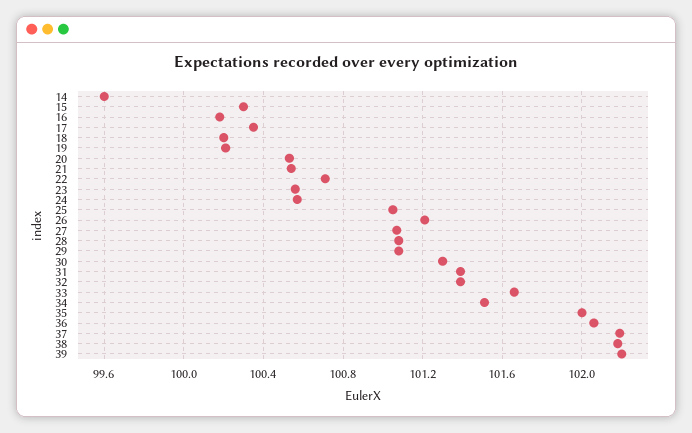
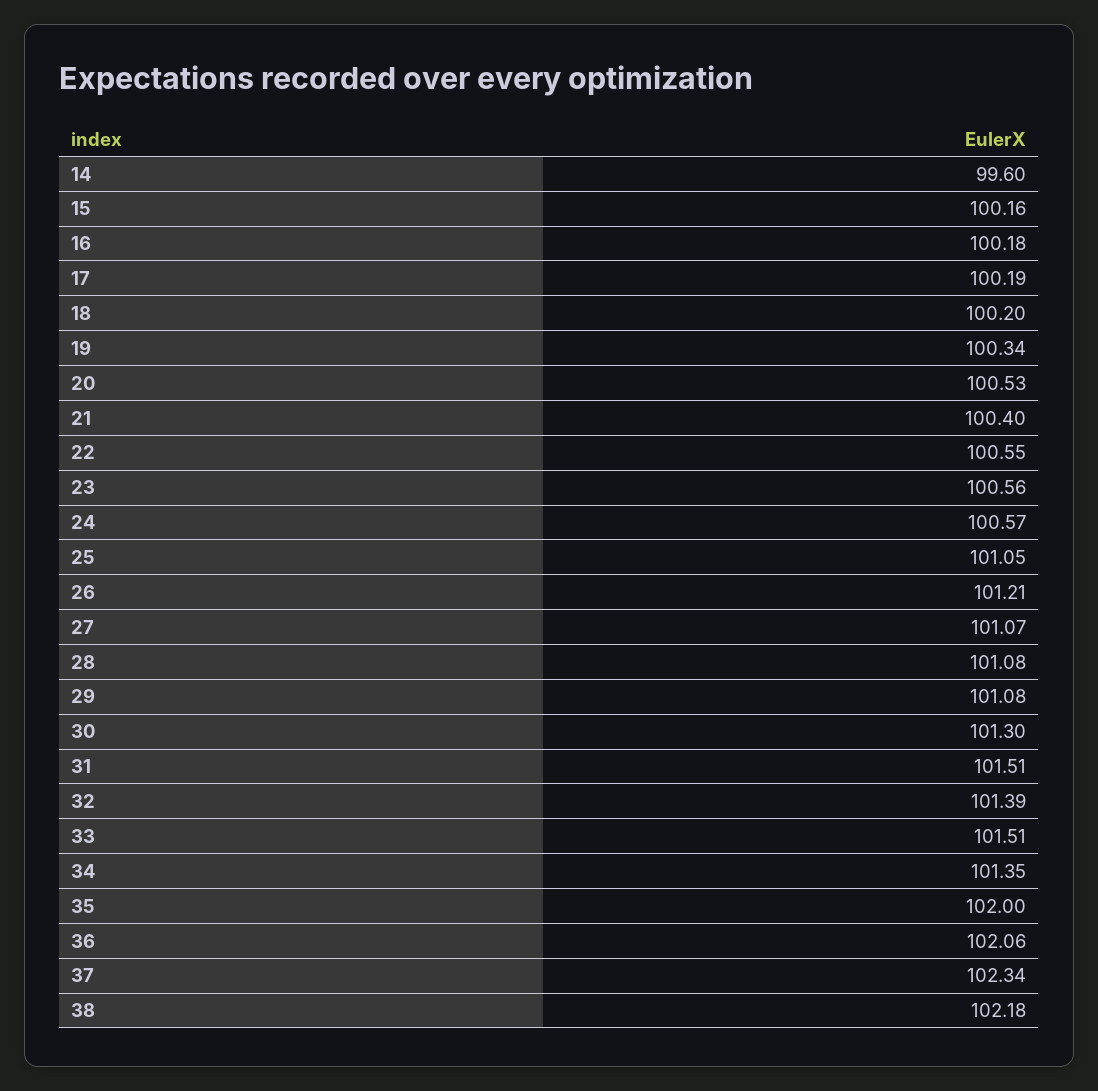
15: 100.3 -> 100.16
17: 100.35 -> 100.19
19: 100.2 -> 100.34
21: 100.55 -> 100.4
22: 100.7 -> 100.55
31: 101.4 -> 101.51
33: 101.65 -> 101.51
34: 101.5 -> 101.35
37: 102.2 -> 102.34
39: 102.2 -> none

